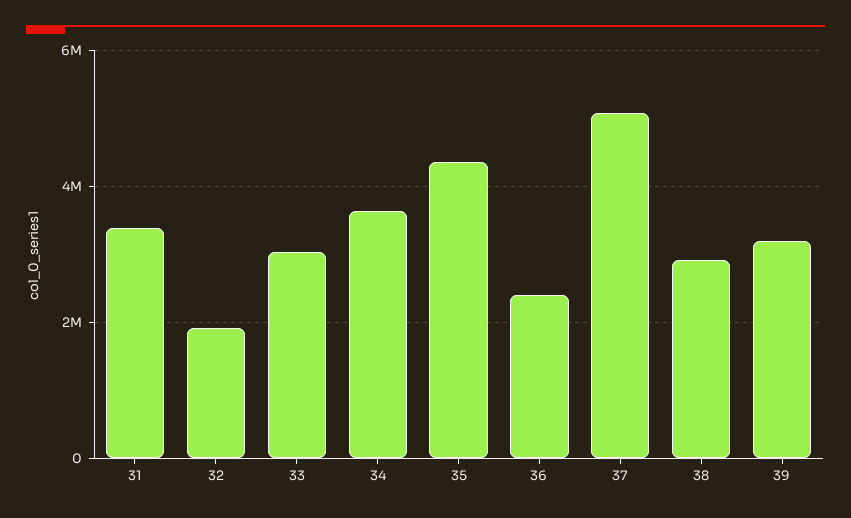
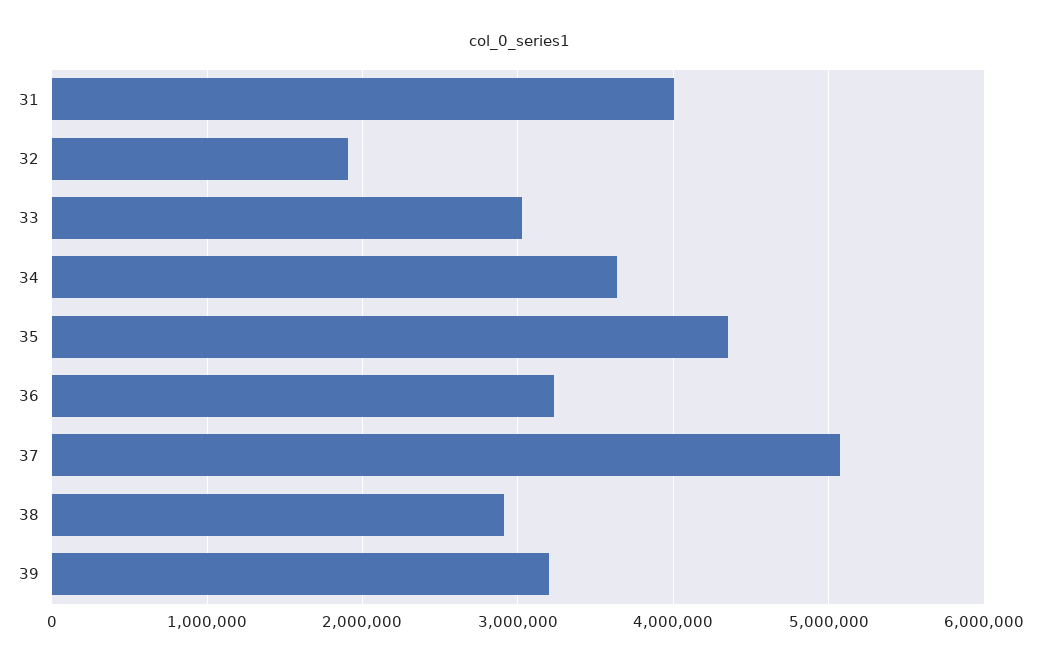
31: 3400000 -> 4000000
36: 2400000 -> 3200000

